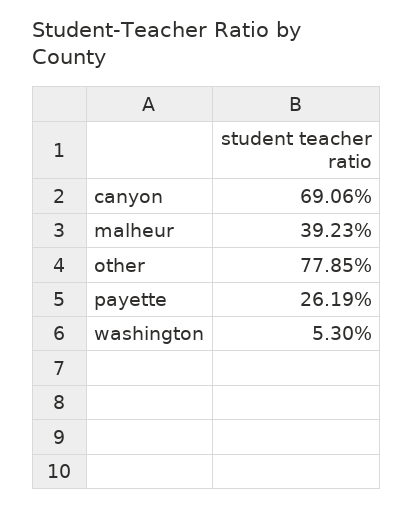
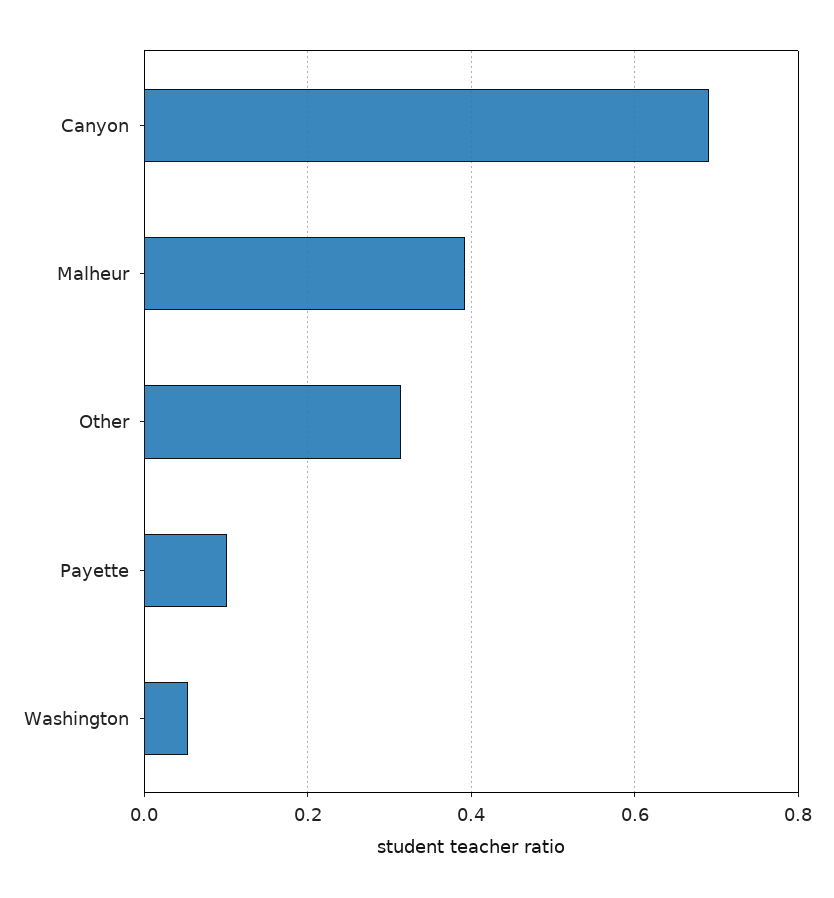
other: 0.7785 -> 0.32
payette: 0.2619 -> 0.1

